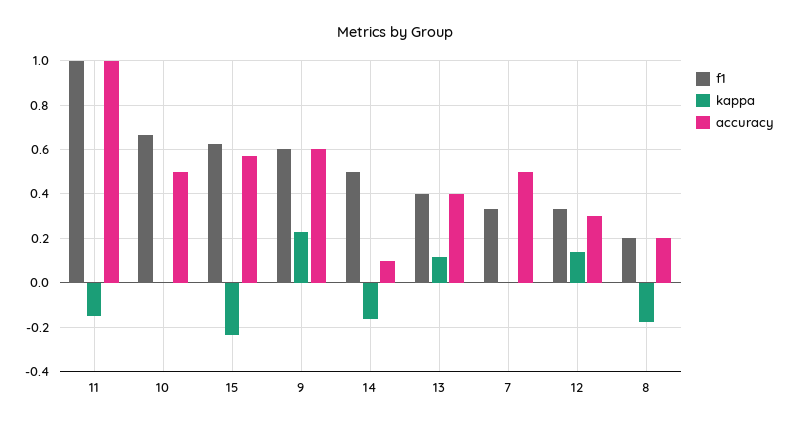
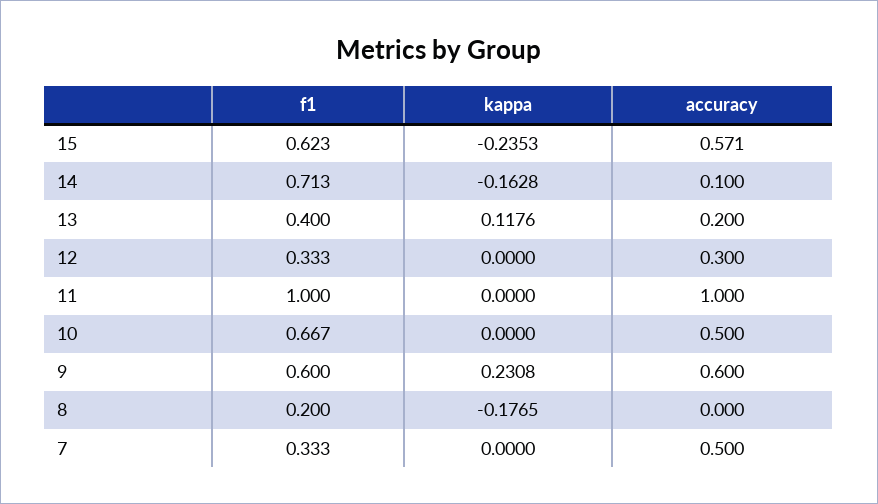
kappa, 11: -0.15 -> 0
f1, 14: 0.5 -> 0.713
accuracy, 13: 0.4 -> 0.2
kappa, 12: 0.15 -> 0
accuracy, 8: 0.2 -> 0

